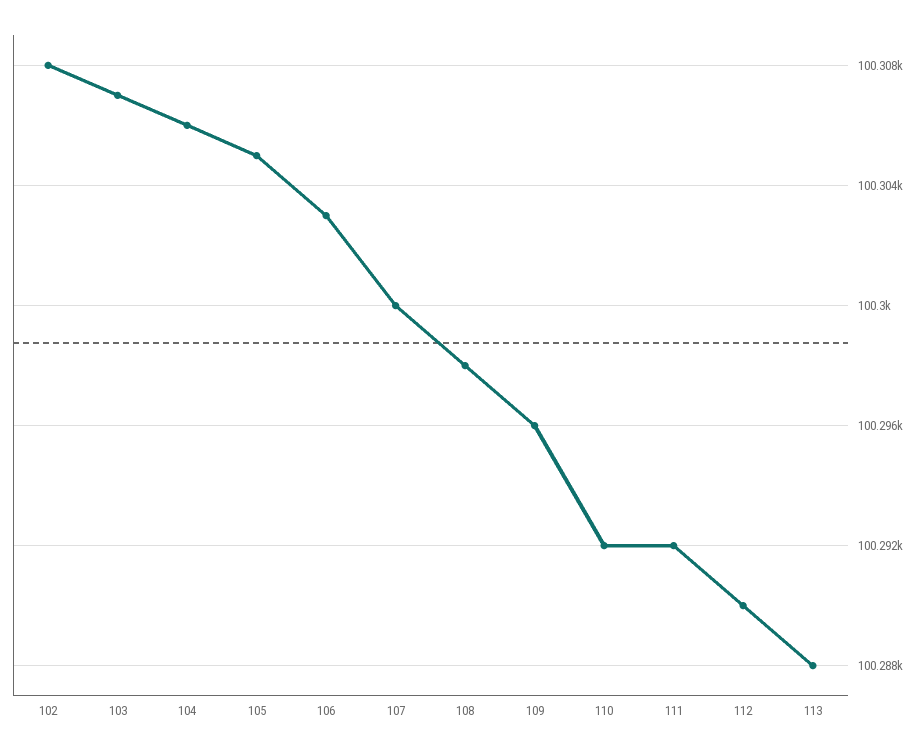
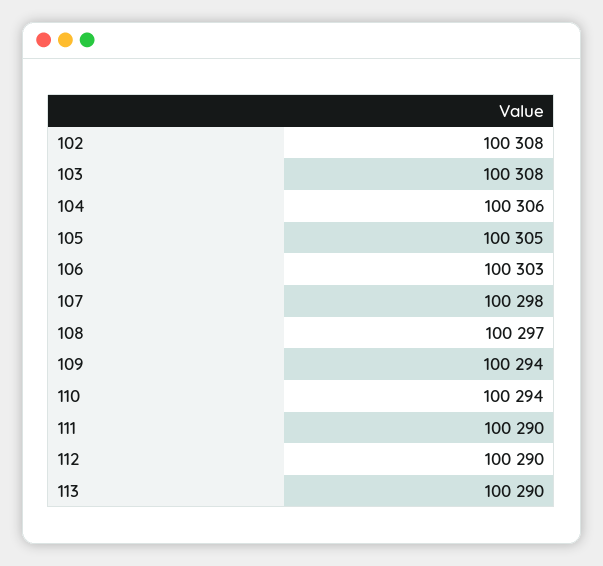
103: 100307 -> 100308
107: 100300 -> 100298
108: 100298 -> 100297
109: 100296 -> 100294
110: 100292 -> 100294
111: 100292 -> 100290
113: 100288 -> 100290

